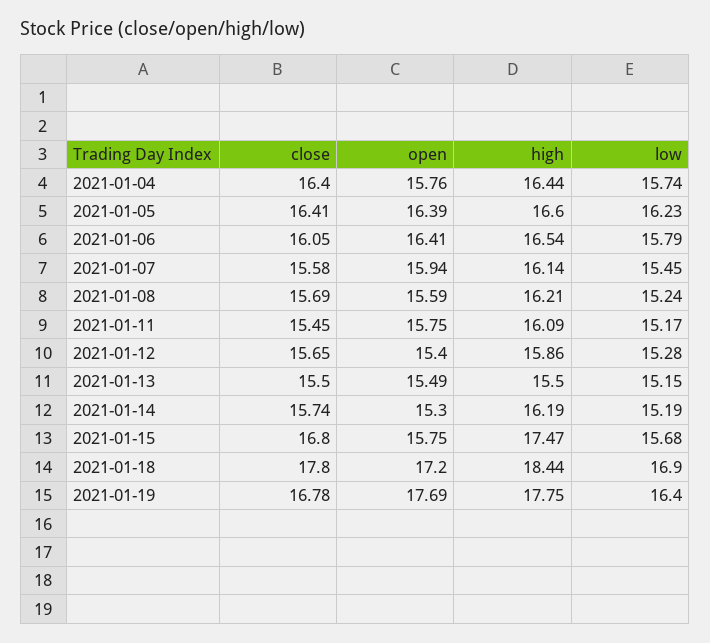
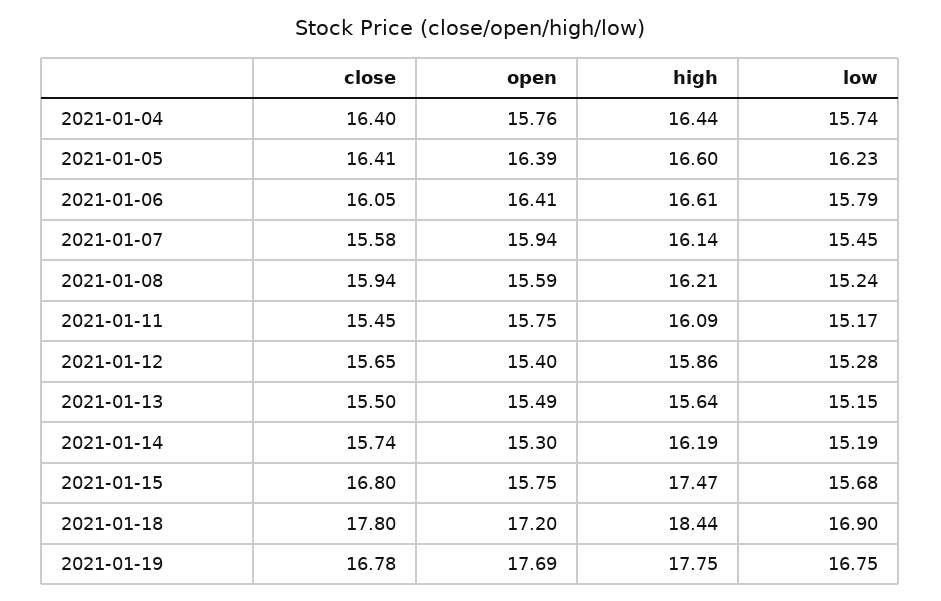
high, 2021-01-06: 16.54 -> 16.61
close, 2021-01-08: 15.69 -> 15.94
high, 2021-01-13: 15.5 -> 15.64
low, 2021-01-19: 16.4 -> 16.75

